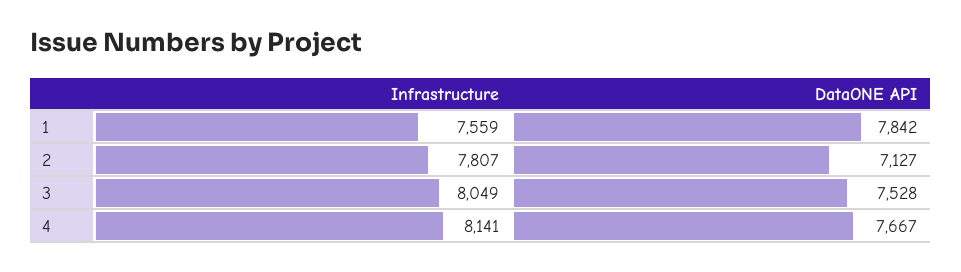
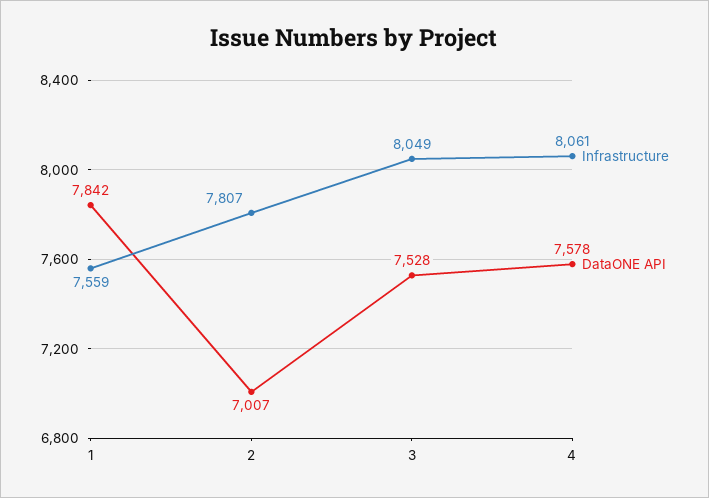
DataONE API, 2: 7127 -> 7007
Infrastructure, 4: 8141 -> 8061
DataONE API, 4: 7667 -> 7578

